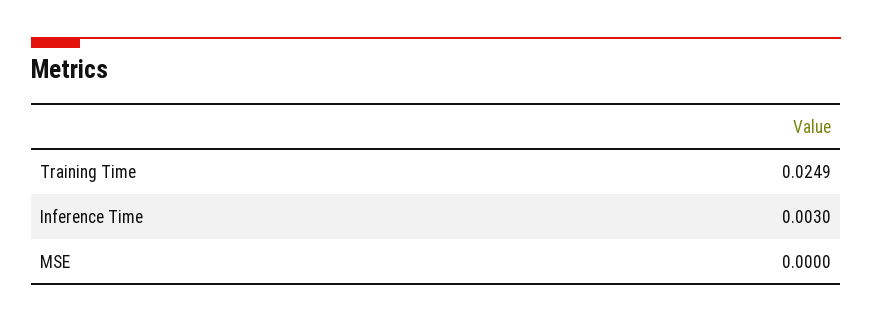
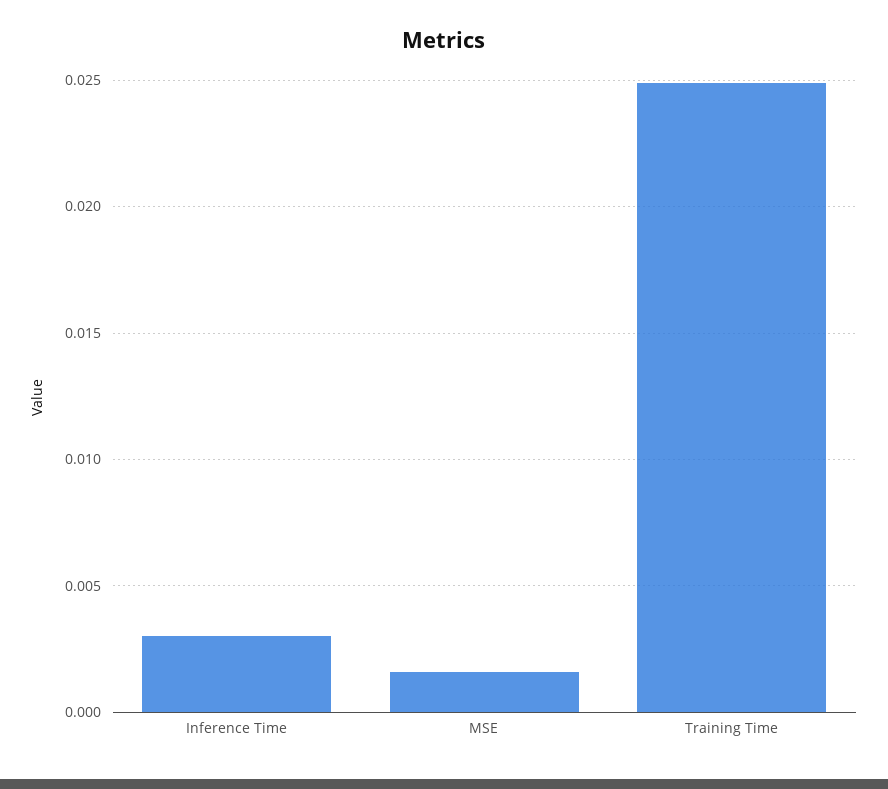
MSE: 0 -> 0.0015

